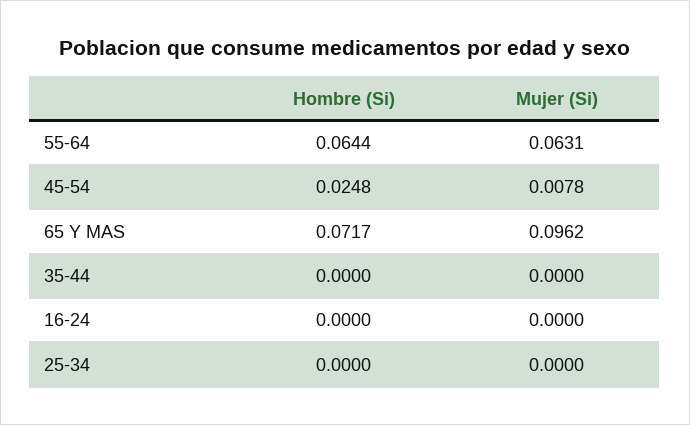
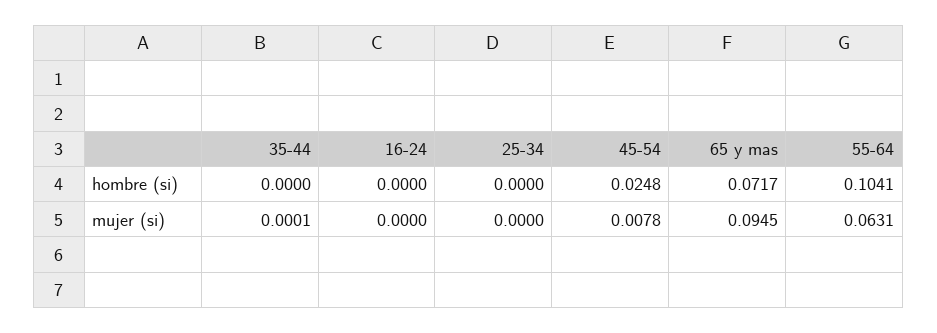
Hombre (Si), 55-64: 0.0644 -> 0.1041
Mujer (Si), 65 Y MAS: 0.0962 -> 0.0945
Mujer (Si), 35-44: 0 -> 0.0001

